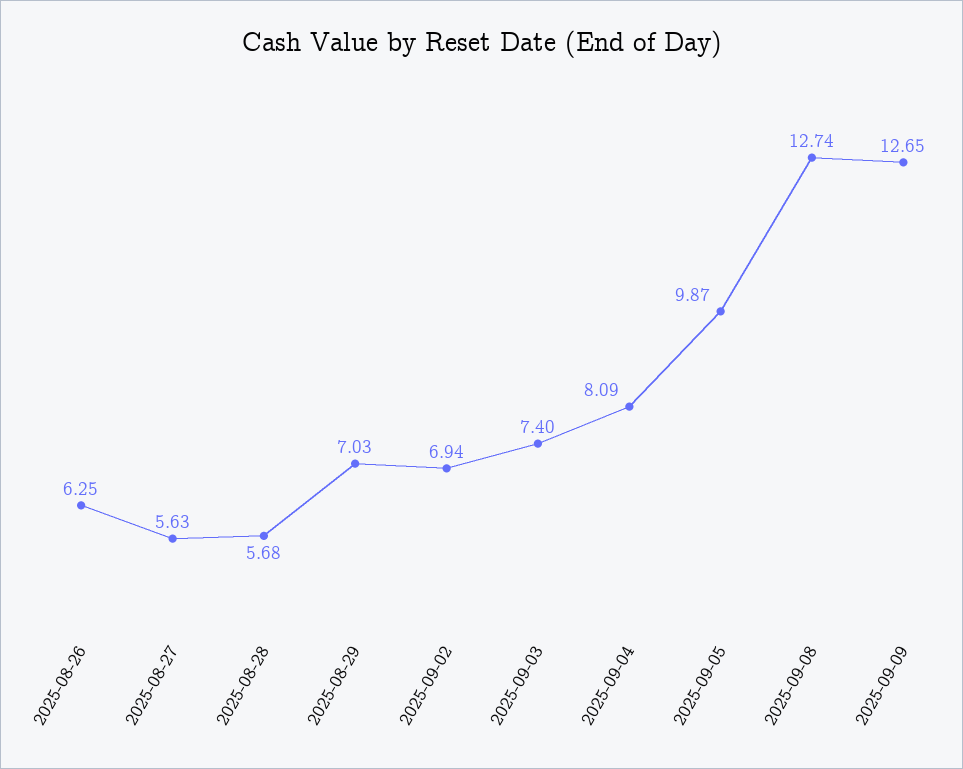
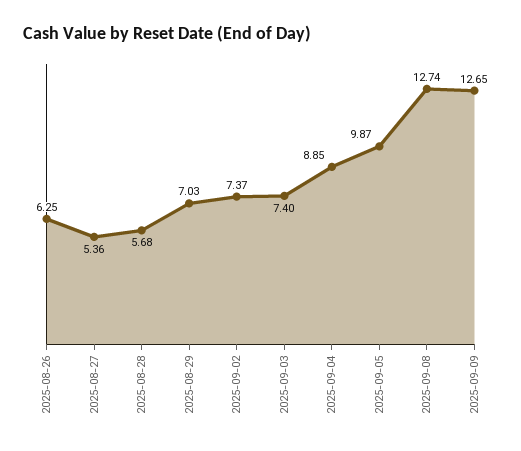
2025-08-27: 5.63 -> 5.36
2025-09-02: 6.94 -> 7.37
2025-09-04: 8.09 -> 8.85

